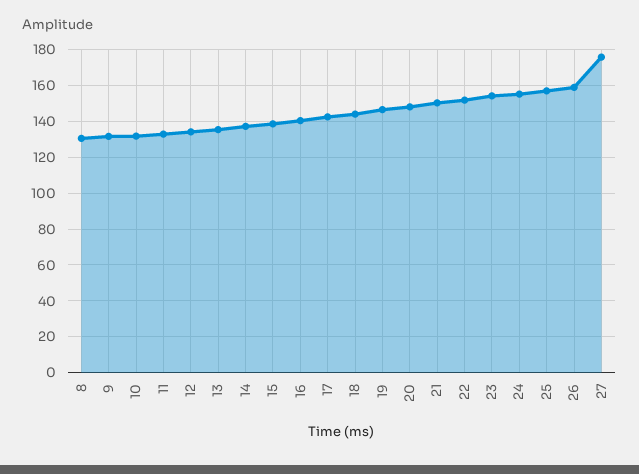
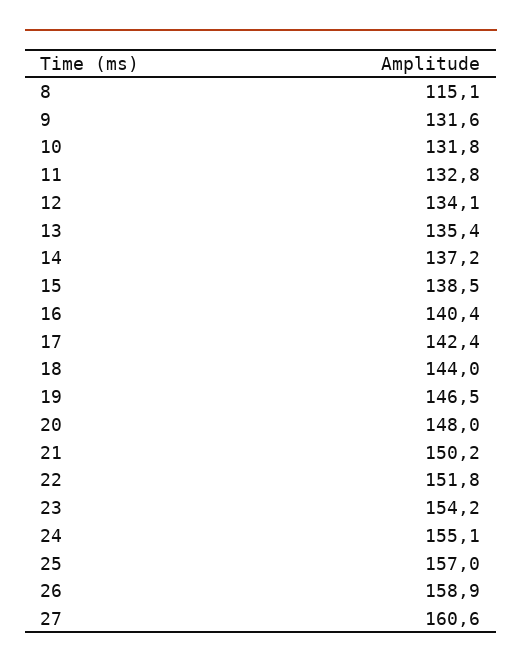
8: 130 -> 115.1
27: 175 -> 160.6

